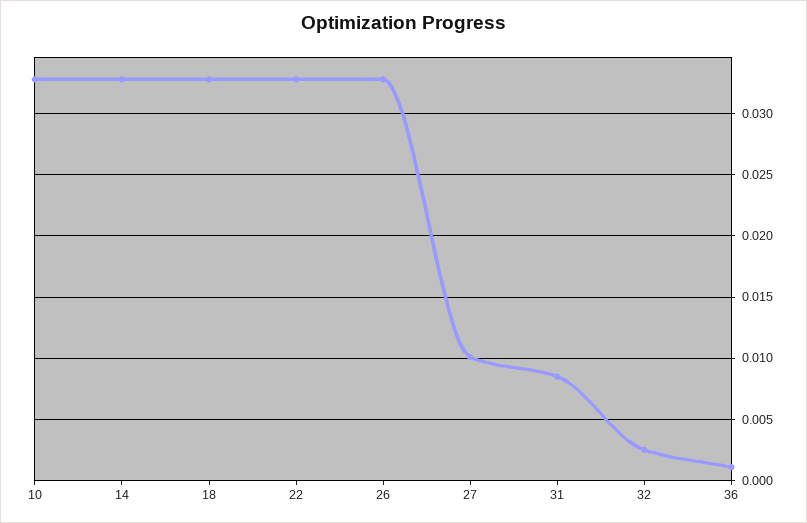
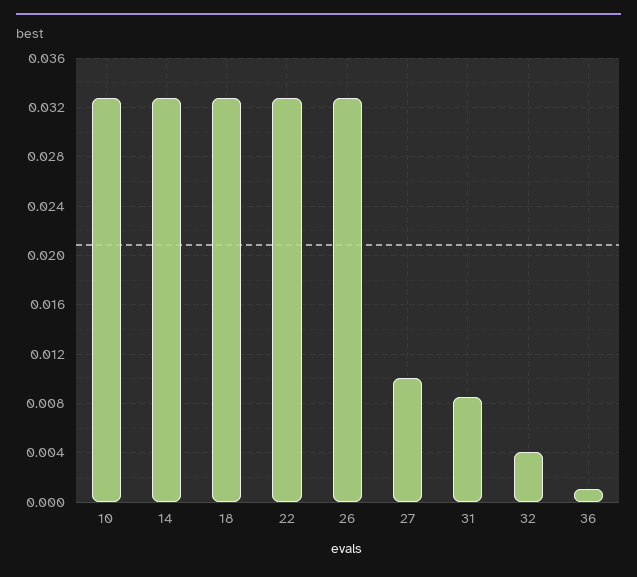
32: 0.0025 -> 0.004

